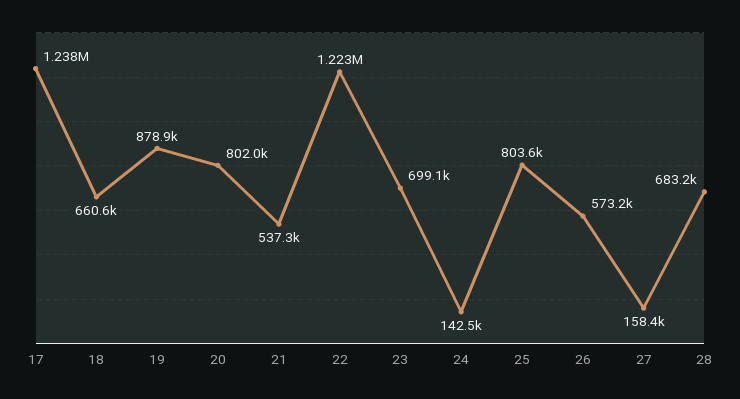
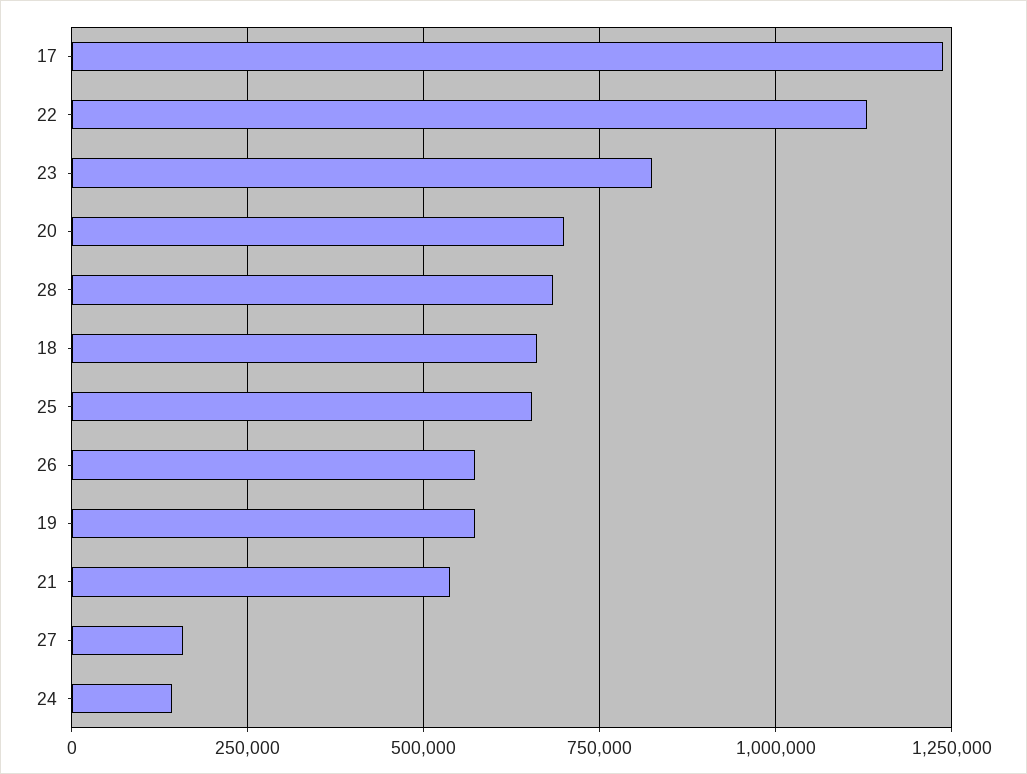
19: 878900 -> 575000
20: 802000 -> 700000
22: 1223000 -> 1125000
23: 699100 -> 825000
25: 803600 -> 650000

